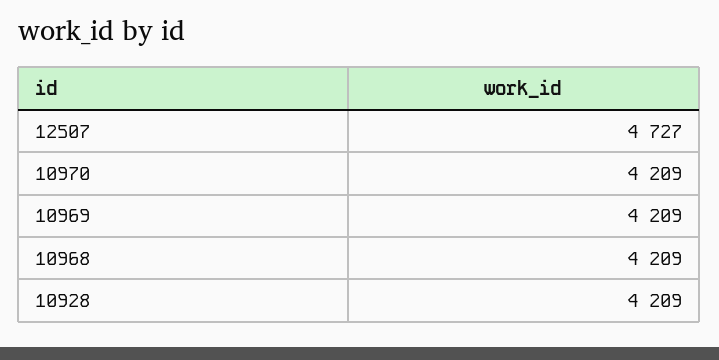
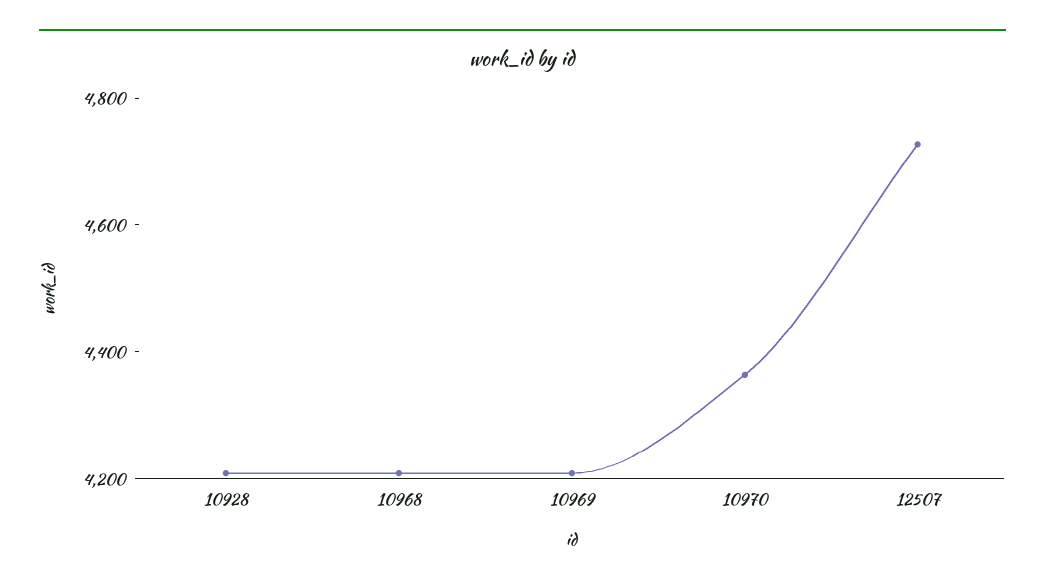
10970: 4209 -> 4350

